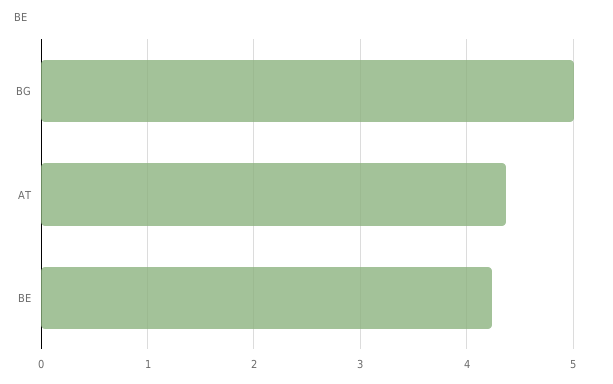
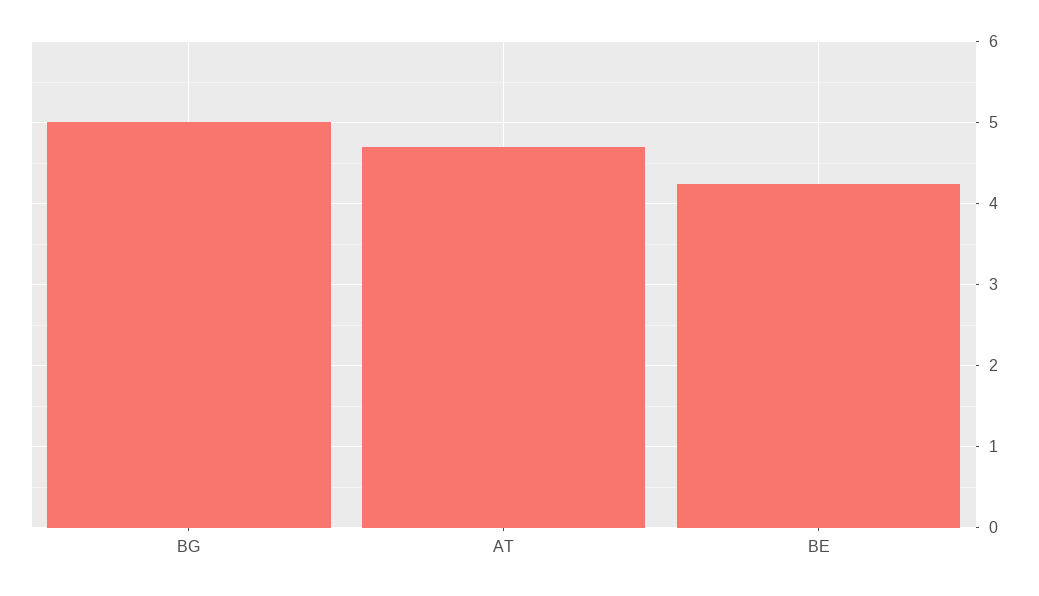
AT: 4.4 -> 4.7

